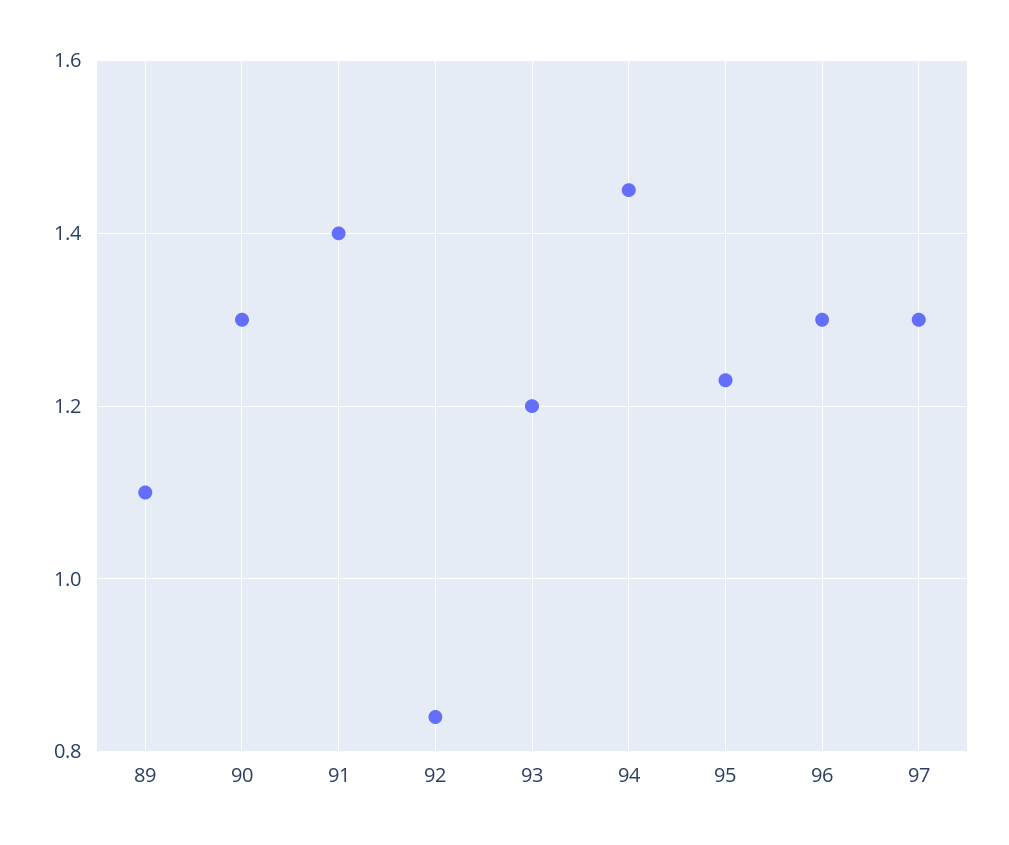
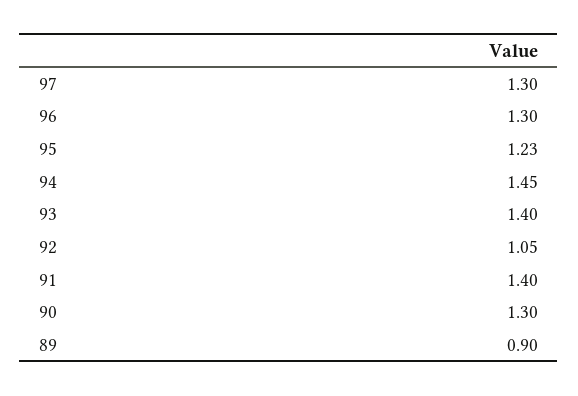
89: 1.1 -> 0.9
92: 0.85 -> 1.05
93: 1.2 -> 1.4

